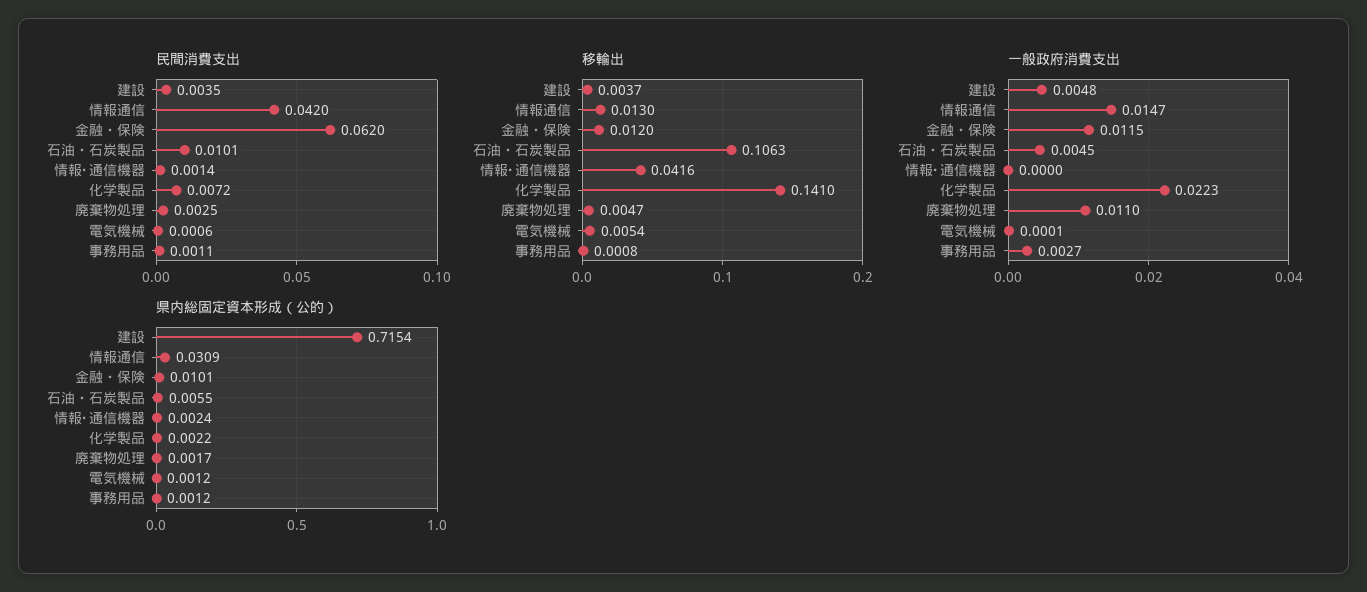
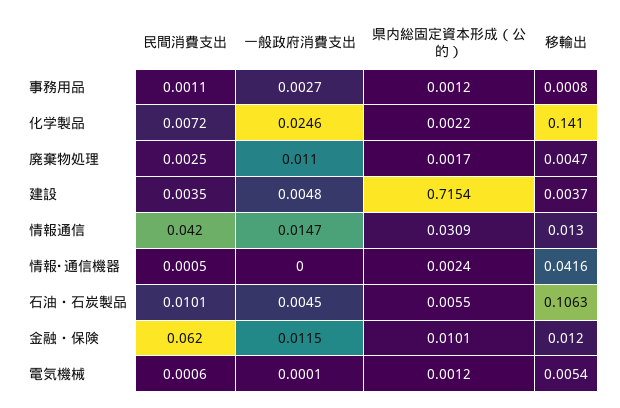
民間消費支出, 情報･通信機器: 0.0014 -> 0.0005
一般政府消費支出, 化学製品: 0.0223 -> 0.0246

